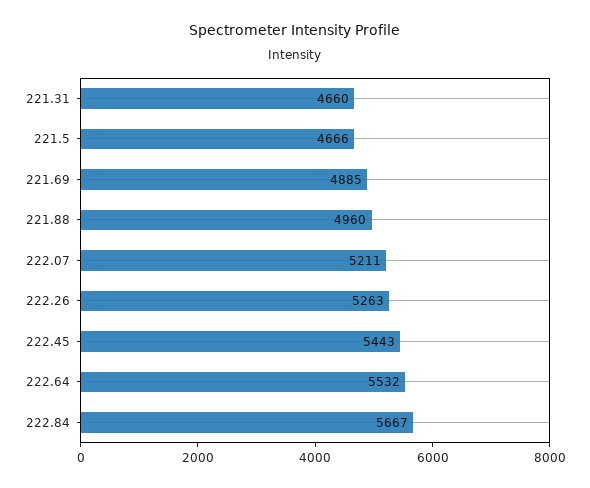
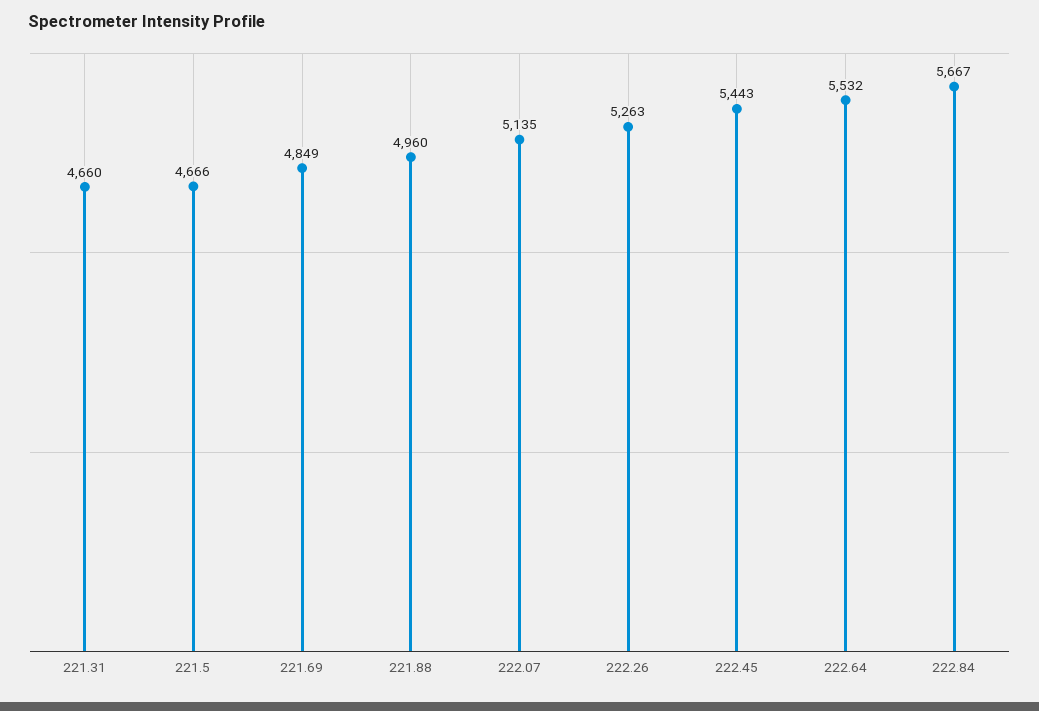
221.69: 4885 -> 4849
222.07: 5211 -> 5135

